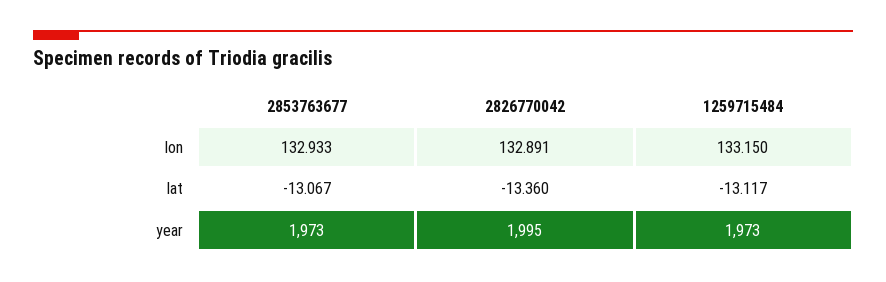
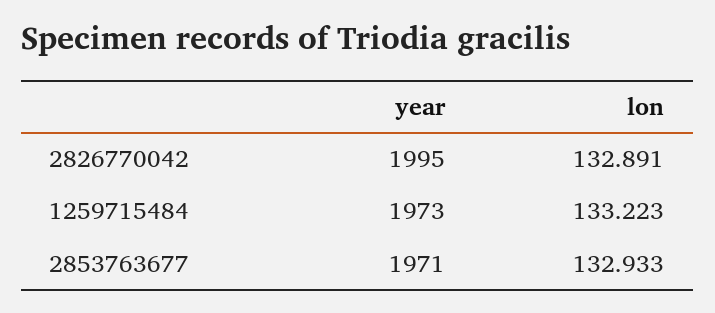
1259715484, lon: 133.15 -> 133.223
2853763677, lat: -13.067 -> none
2826770042, lat: -13.36 -> none
1259715484, lat: -13.117 -> none
2853763677, year: 1973 -> 1971

